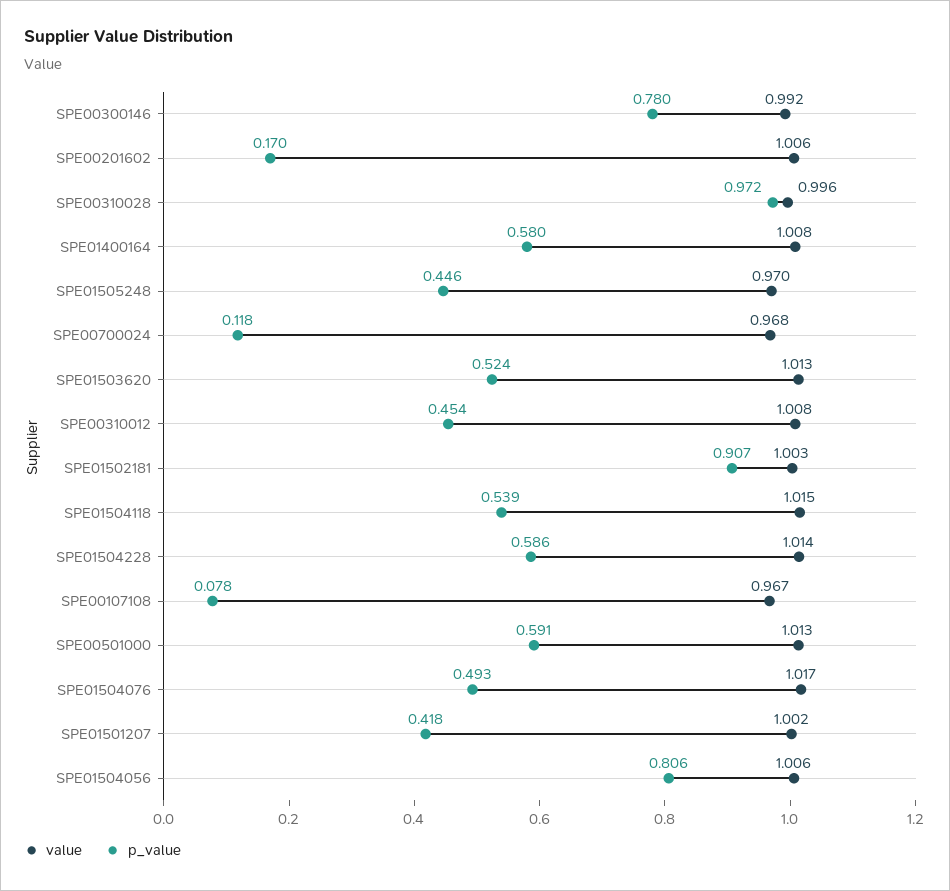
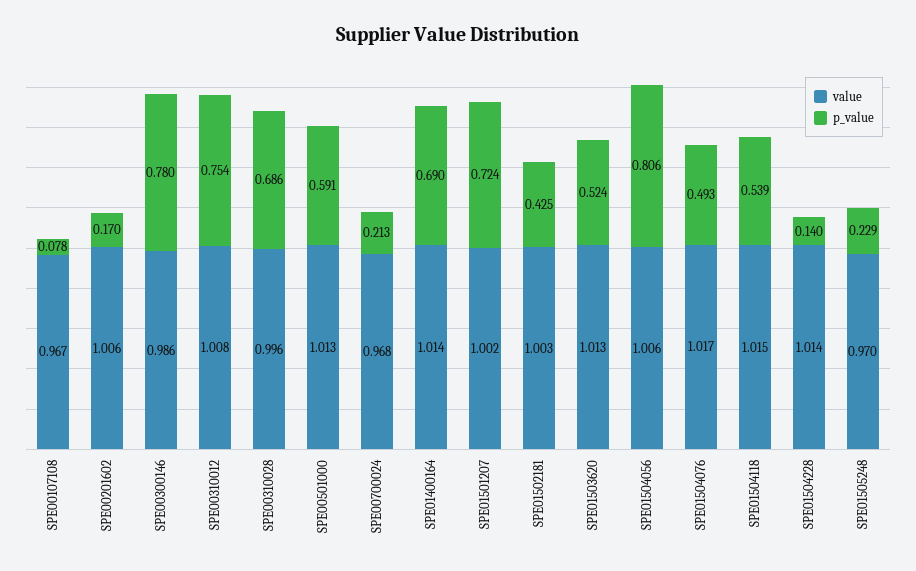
value, SPE00300146: 0.992 -> 0.986
p_value, SPE00310028: 0.972 -> 0.686
value, SPE01400164: 1.008 -> 1.014
p_value, SPE01400164: 0.58 -> 0.69
p_value, SPE01505248: 0.446 -> 0.229
p_value, SPE00700024: 0.118 -> 0.213
p_value, SPE00310012: 0.454 -> 0.754
p_value, SPE01502181: 0.907 -> 0.425
p_value, SPE01504228: 0.586 -> 0.14
p_value, SPE01501207: 0.418 -> 0.724

